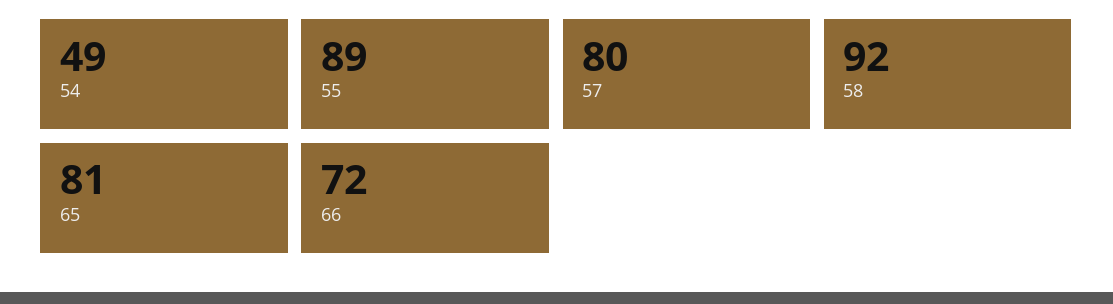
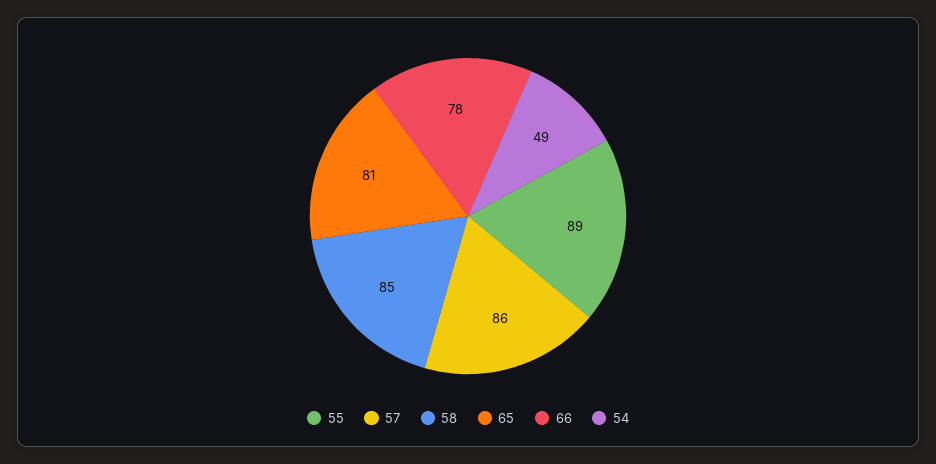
57: 80 -> 86
58: 92 -> 85
66: 72 -> 78

